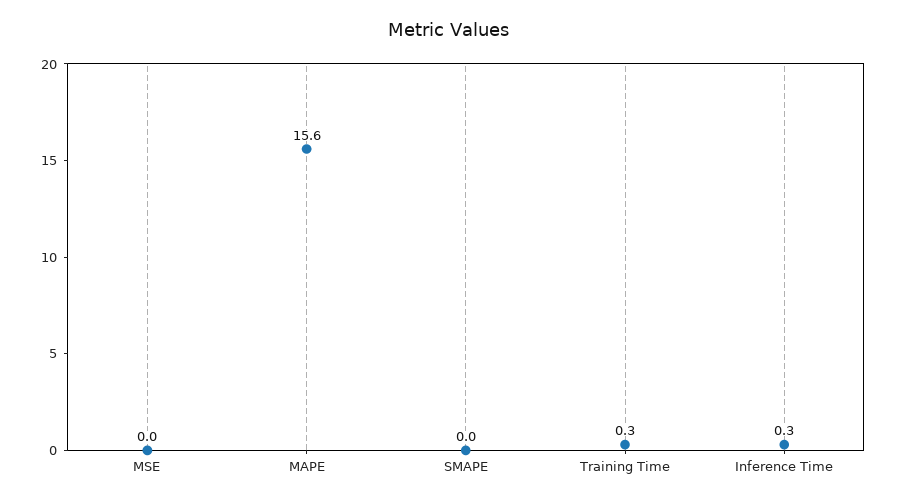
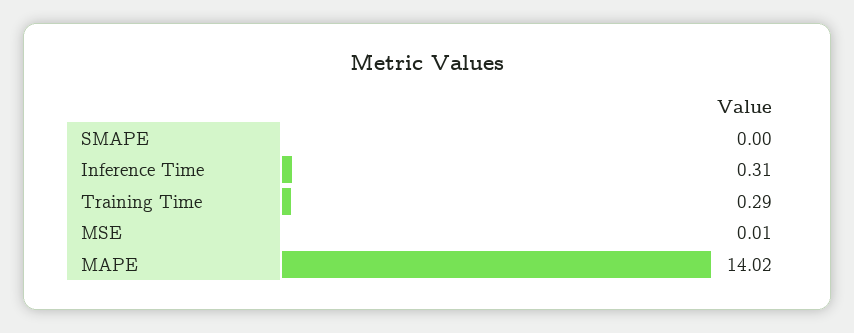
MAPE: 15.6 -> 14.02

